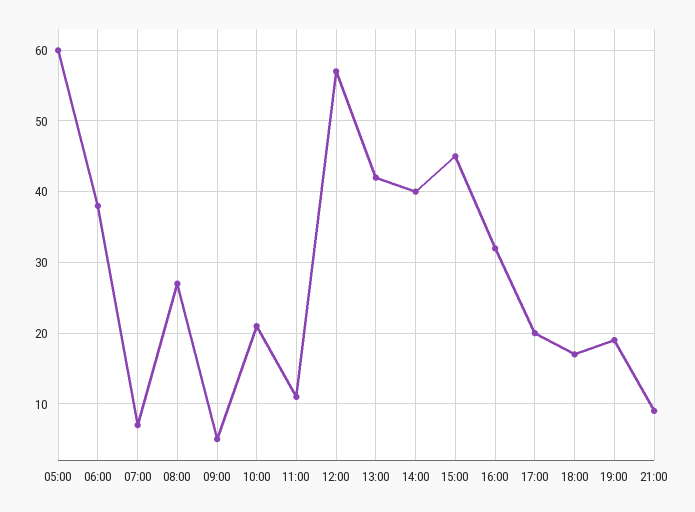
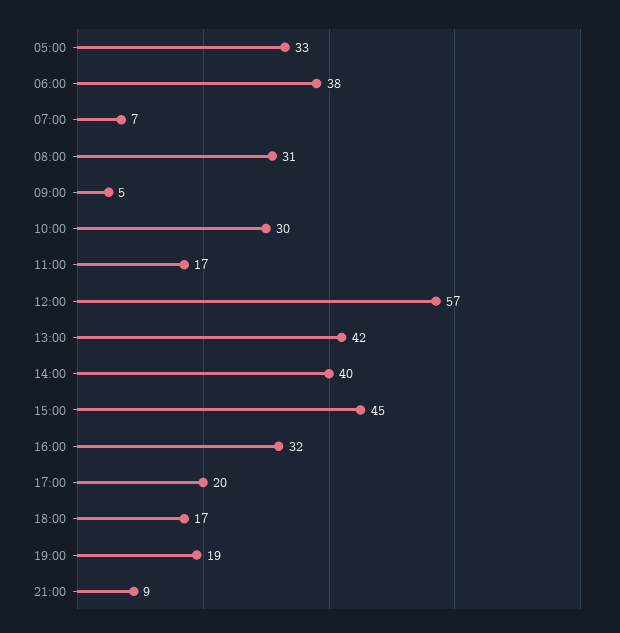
05:00: 60 -> 33
08:00: 27 -> 31
10:00: 21 -> 30
11:00: 11 -> 17

